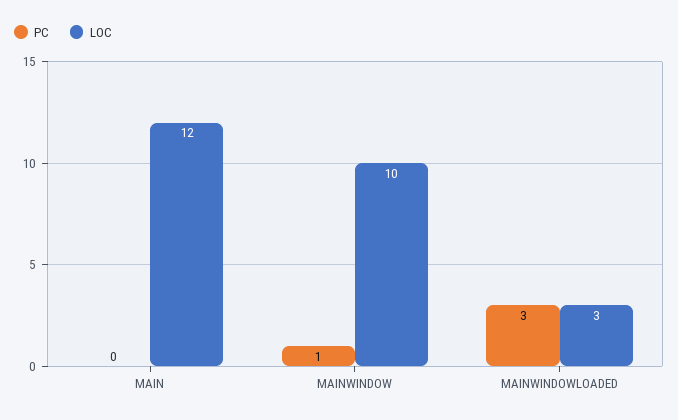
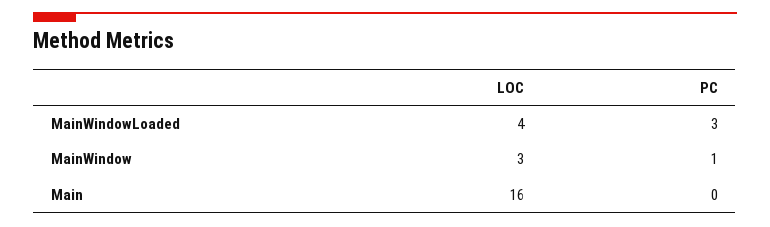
LOC, MAIN: 12 -> 16
LOC, MAINWINDOW: 10 -> 3
LOC, MAINWINDOWLOADED: 3 -> 4

